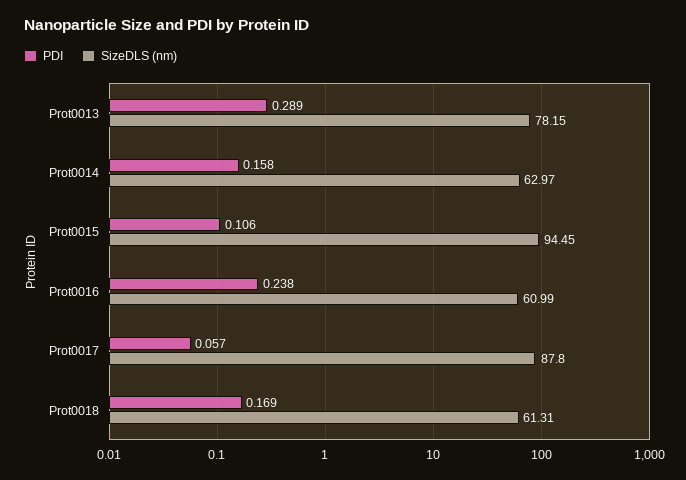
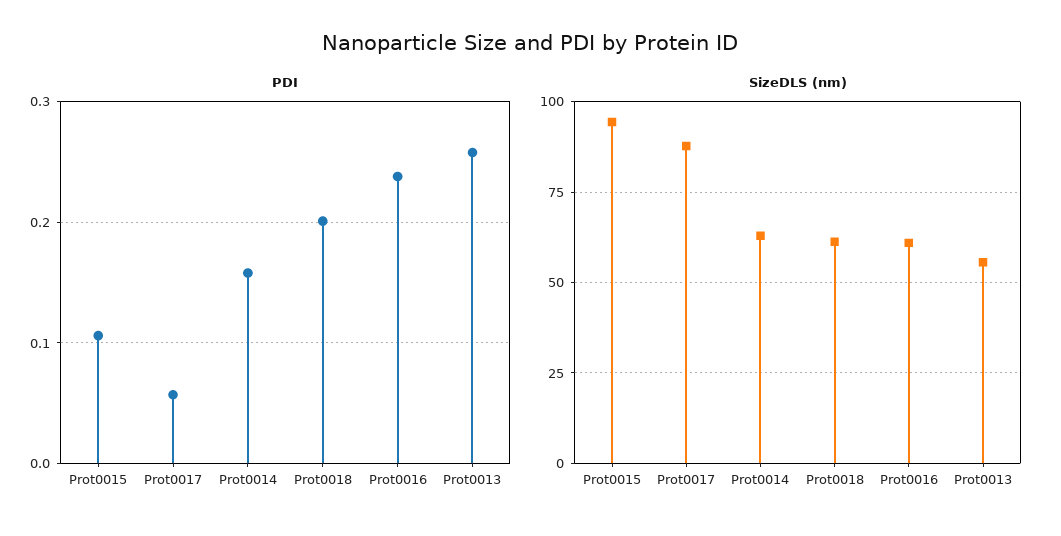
PDI, Prot0013: 0.289 -> 0.26
SizeDLS (nm), Prot0013: 78.15 -> 55
PDI, Prot0018: 0.169 -> 0.2

